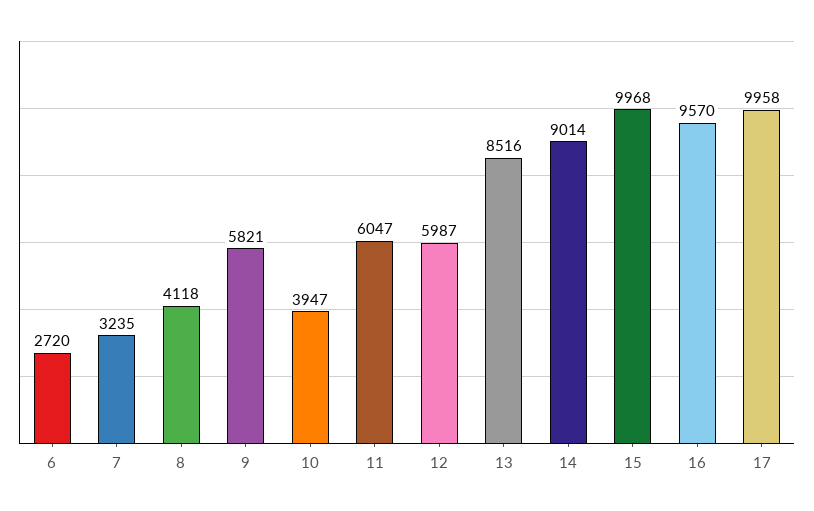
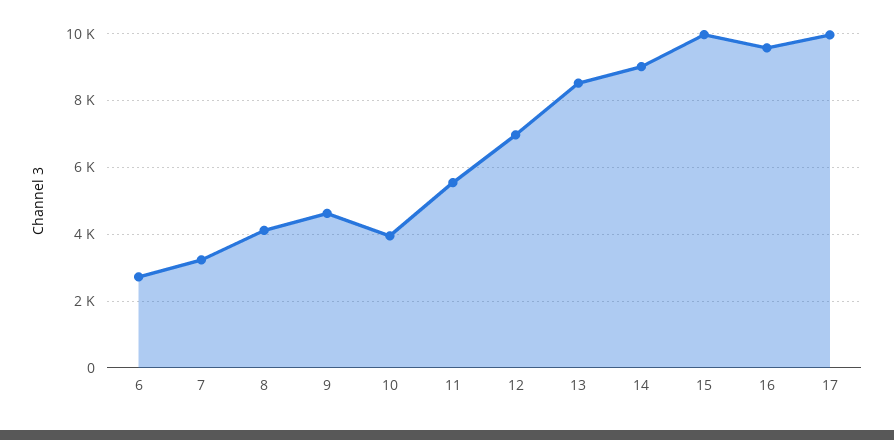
9: 5821 -> 4600
11: 6047 -> 5600
12: 5987 -> 7000

